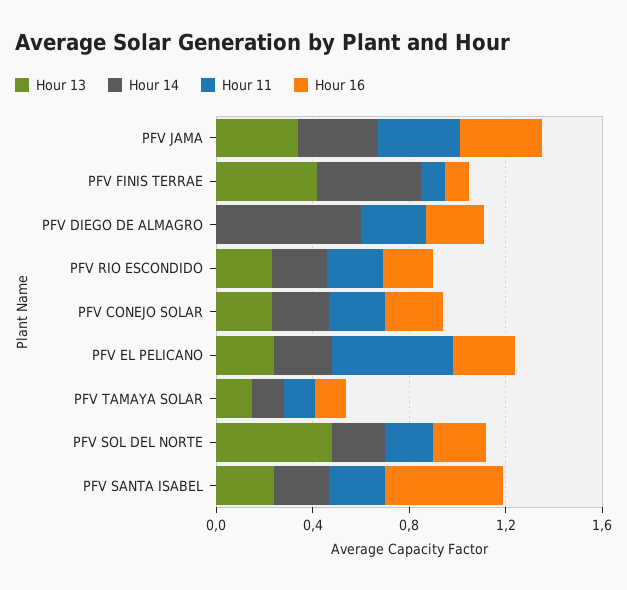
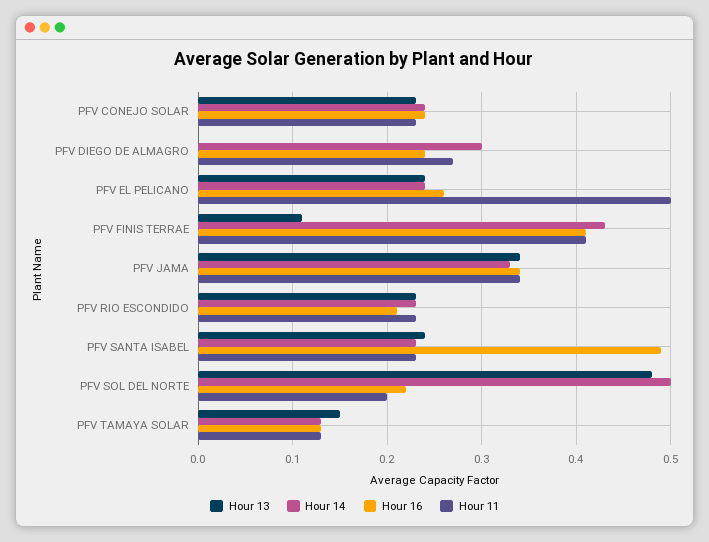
Hour 13, PFV FINIS TERRAE: 0.4 -> 0.11
Hour 11, PFV FINIS TERRAE: 0.1 -> 0.41
Hour 16, PFV FINIS TERRAE: 0.1 -> 0.41
Hour 14, PFV DIEGO DE ALMAGRO: 0.6 -> 0.3
Hour 14, PFV SOL DEL NORTE: 0.2 -> 0.5

